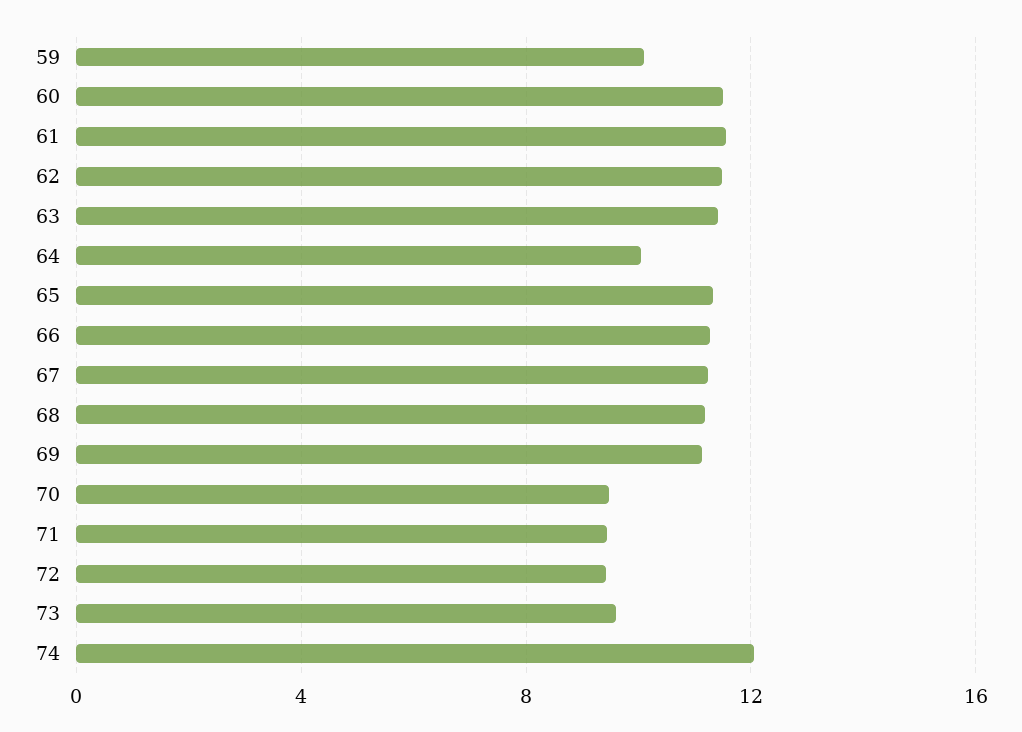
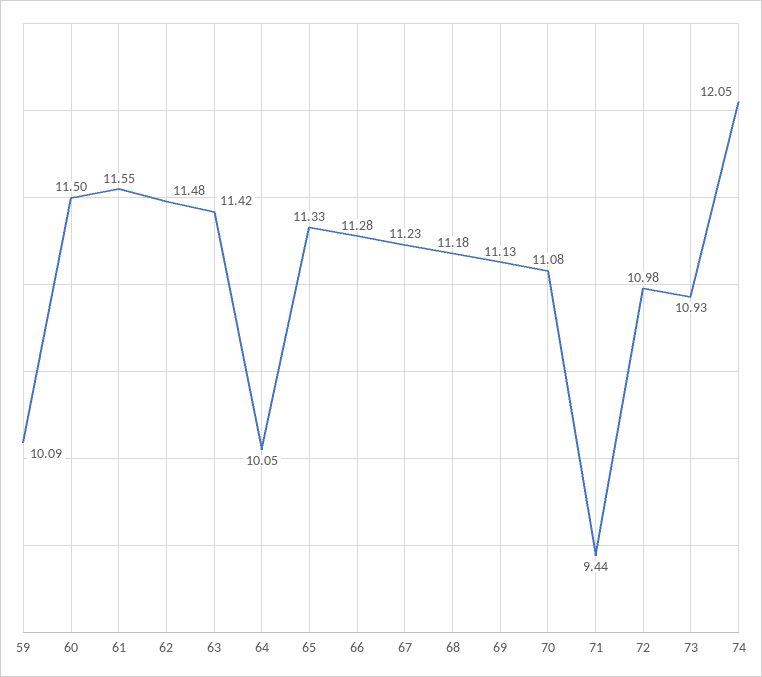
70: 9.5 -> 11.08
72: 9.5 -> 10.98
73: 9.5 -> 10.93

